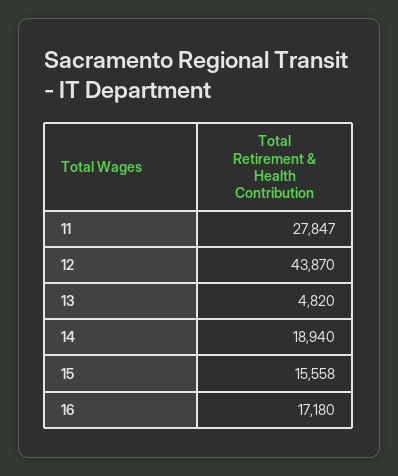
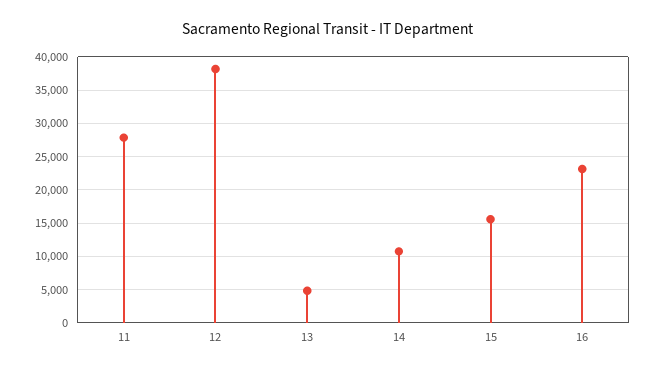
12: 43870 -> 38000
14: 18940 -> 11000
16: 17180 -> 23000

